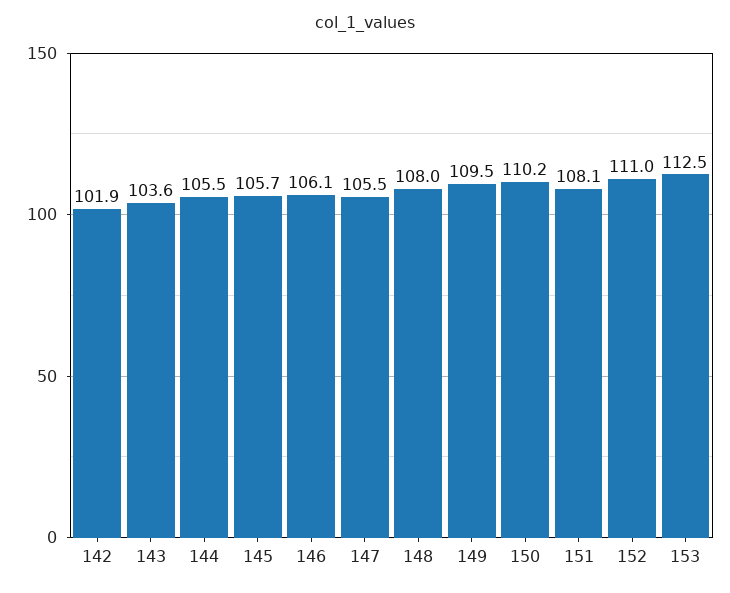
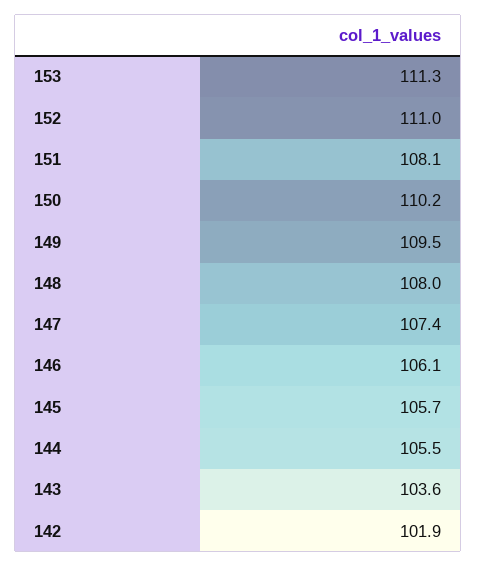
147: 105.5 -> 107.4
153: 112.5 -> 111.3

